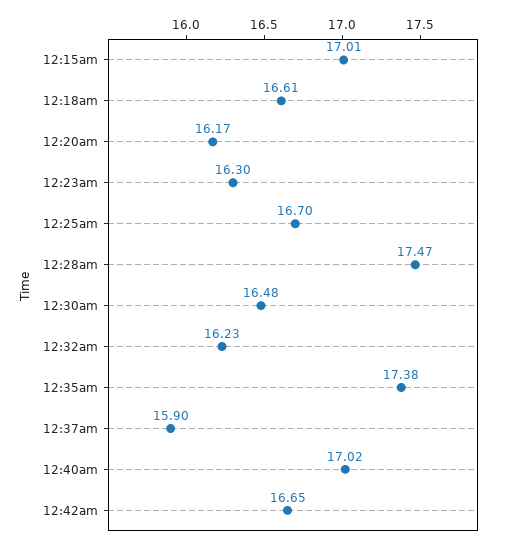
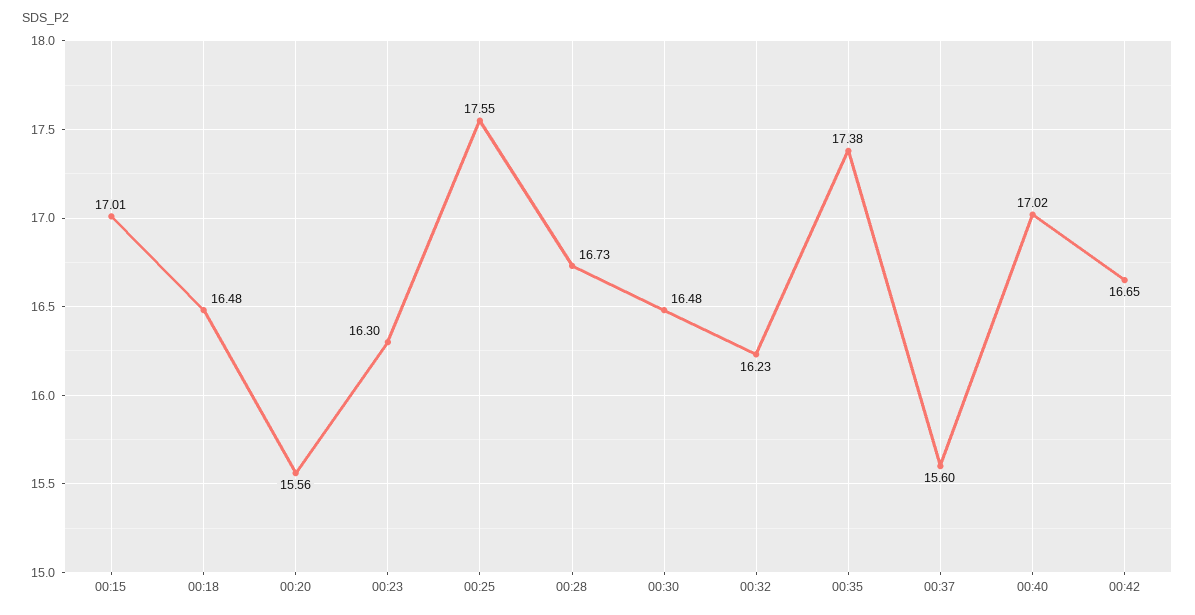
12:18am: 16.61 -> 16.48
12:20am: 16.17 -> 15.56
12:25am: 16.7 -> 17.55
12:28am: 17.47 -> 16.73
12:37am: 15.9 -> 15.6

